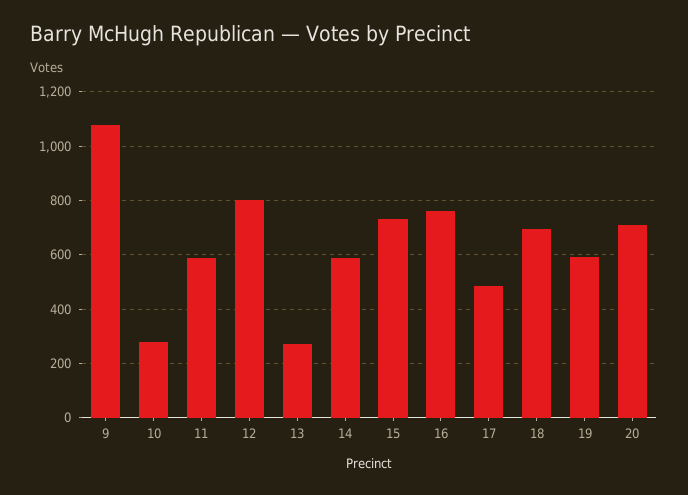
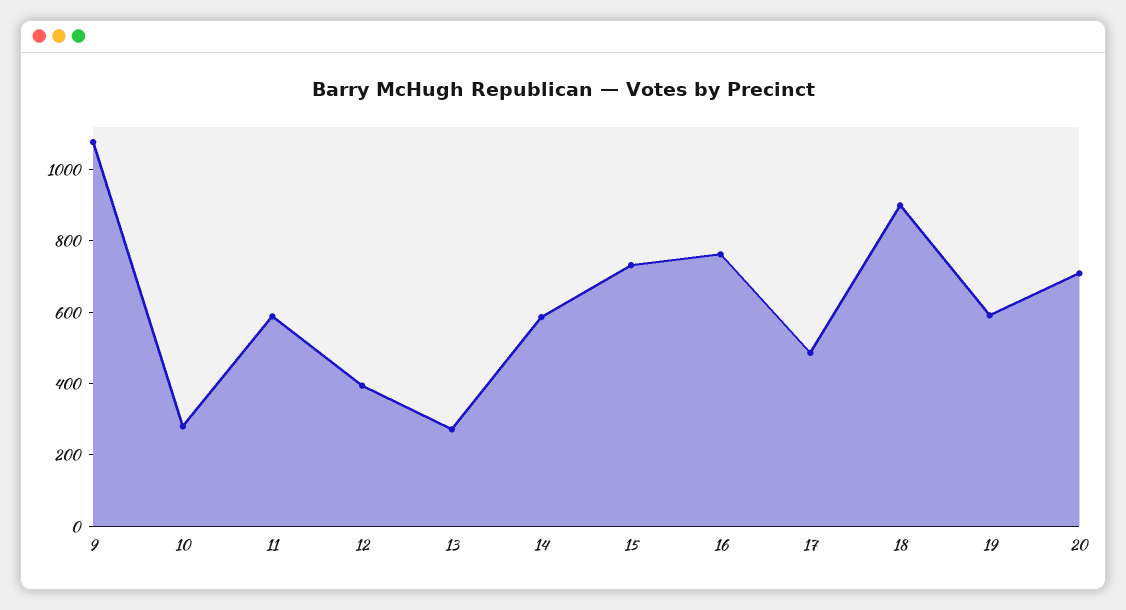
12: 800 -> 400
18: 700 -> 900

